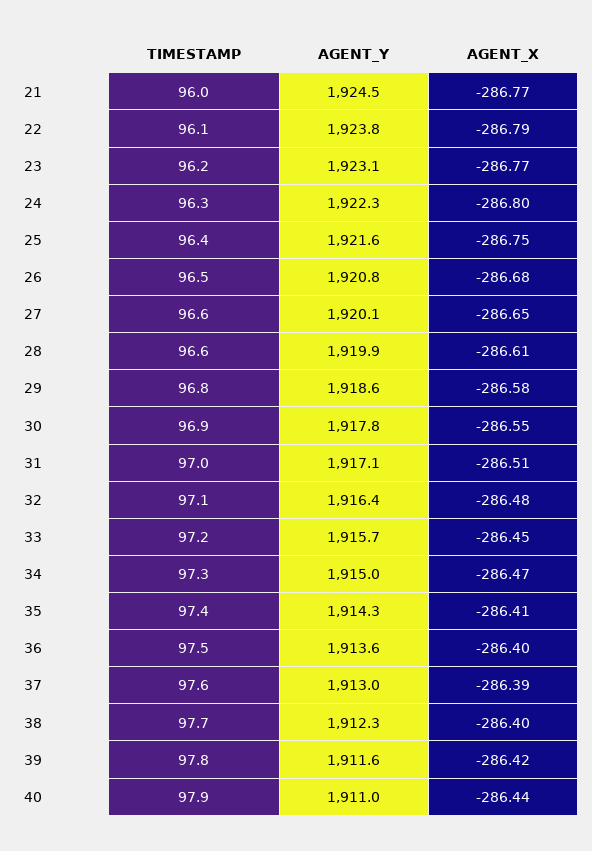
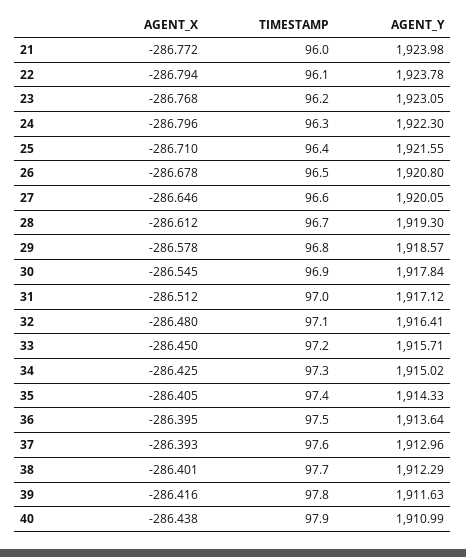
AGENT_Y, 21: 1924.5 -> 1923.98
AGENT_X, 25: -286.75 -> -286.71
TIMESTAMP, 28: 96.6 -> 96.7
AGENT_Y, 28: 1919.9 -> 1919.3
AGENT_X, 34: -286.47 -> -286.425

